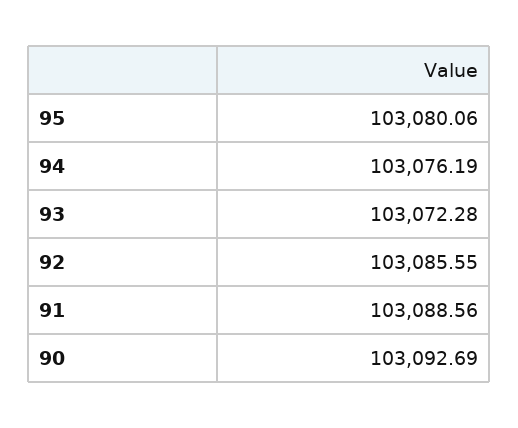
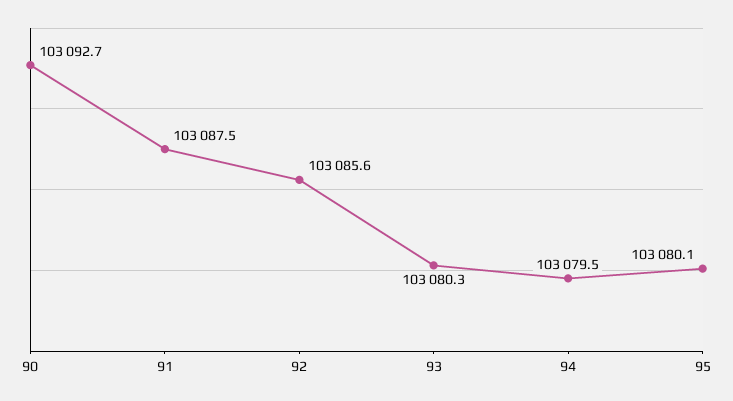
94: 103076.19 -> 103079.5
93: 103072.28 -> 103080.3
91: 103088.56 -> 103087.5

